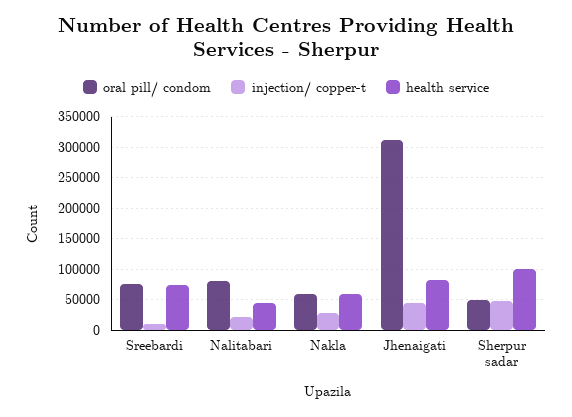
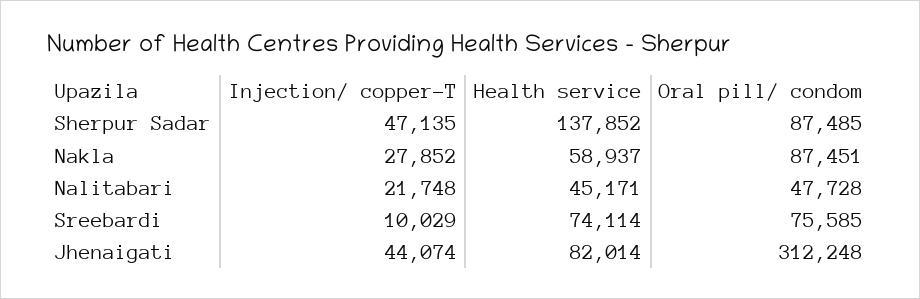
oral pill/ condom, Nalitabari: 80000 -> 47728
oral pill/ condom, Nakla: 60000 -> 87451
oral pill/ condom, Sherpur sadar: 50000 -> 87485
health service, Sherpur sadar: 100000 -> 137852

